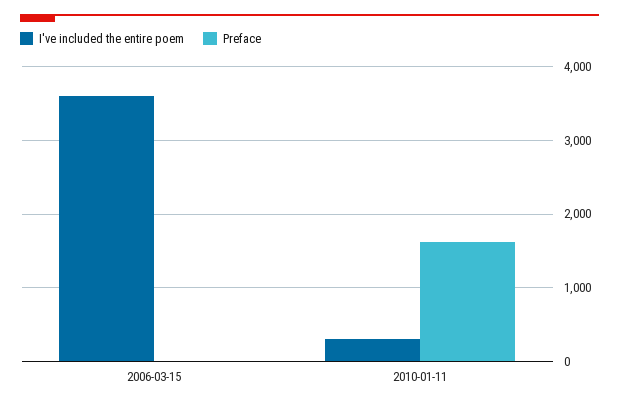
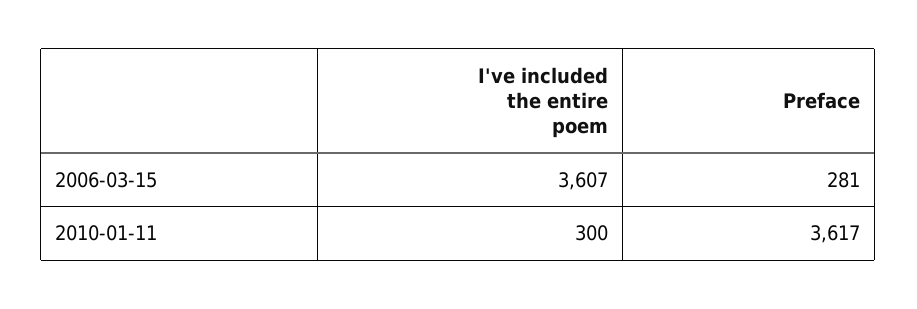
Preface, 2006-03-15: 0 -> 281
Preface, 2010-01-11: 1600 -> 3617

